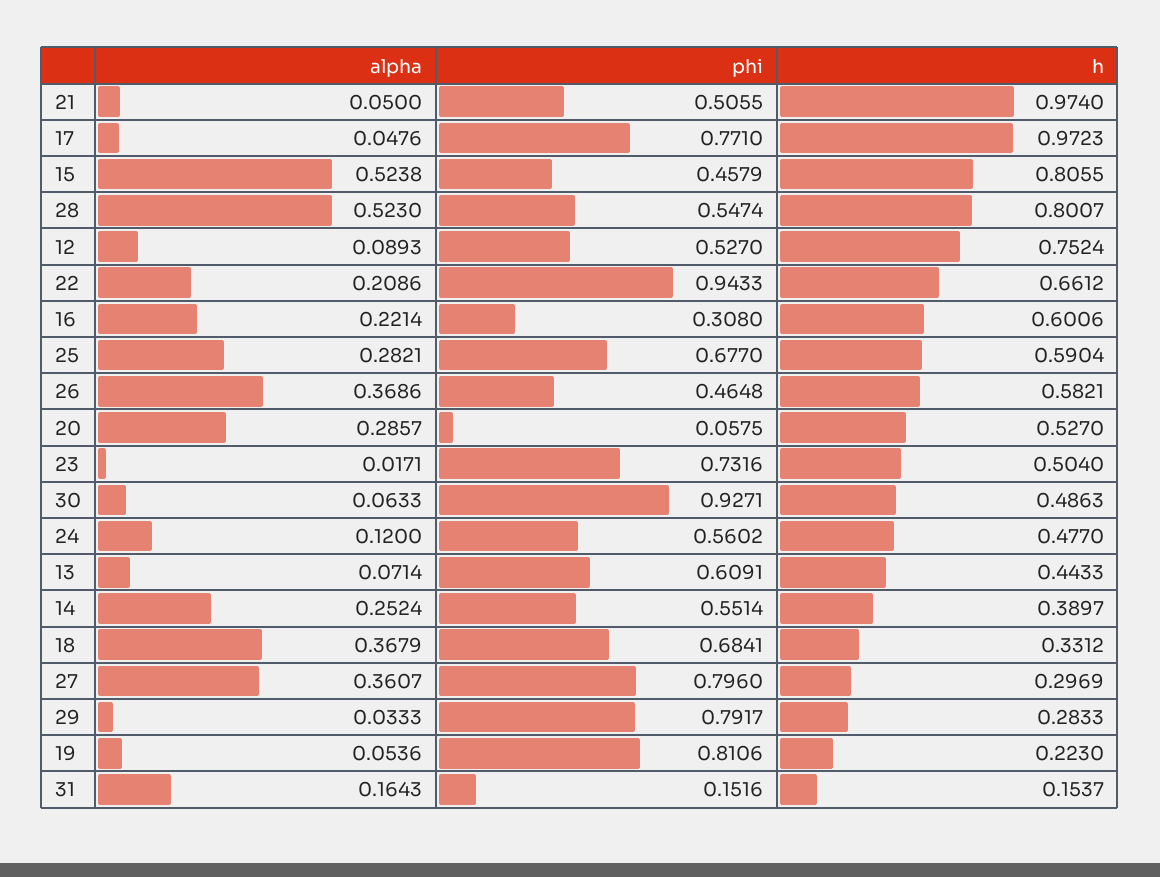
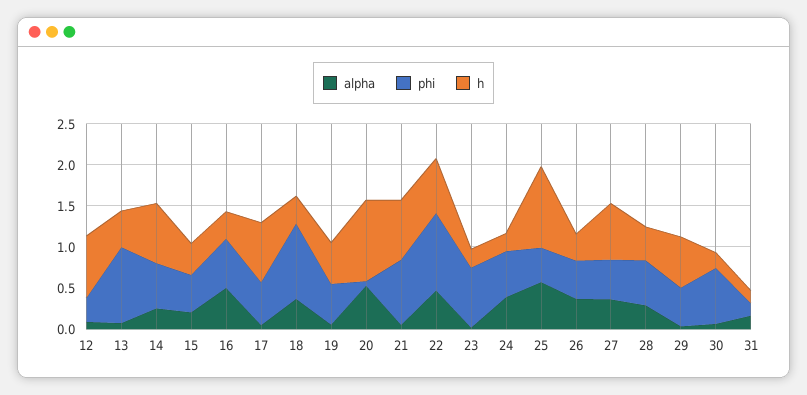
phi, 21: 0.5055 -> 0.8
h, 21: 0.974 -> 0.7
phi, 17: 0.771 -> 0.5
h, 17: 0.9723 -> 0.7
alpha, 15: 0.5238 -> 0.2
h, 15: 0.8055 -> 0.4
alpha, 28: 0.523 -> 0.3
h, 28: 0.8007 -> 0.4
phi, 12: 0.527 -> 0.3
alpha, 22: 0.2086 -> 0.5
alpha, 16: 0.2214 -> 0.5
phi, 16: 0.308 -> 0.6
h, 16: 0.6006 -> 0.3
alpha, 25: 0.2821 -> 0.6
phi, 25: 0.677 -> 0.4
h, 25: 0.5904 -> 1
h, 26: 0.5821 -> 0.3
alpha, 20: 0.2857 -> 0.5
h, 20: 0.527 -> 1
h, 23: 0.504 -> 0.2
phi, 30: 0.9271 -> 0.7
h, 30: 0.4863 -> 0.2
alpha, 24: 0.12 -> 0.4
h, 24: 0.477 -> 0.2
phi, 13: 0.6091 -> 0.9
h, 14: 0.3897 -> 0.7
phi, 18: 0.6841 -> 0.9
phi, 27: 0.796 -> 0.5
h, 27: 0.2969 -> 0.7
phi, 29: 0.7917 -> 0.5
h, 29: 0.2833 -> 0.6
phi, 19: 0.8106 -> 0.5
h, 19: 0.223 -> 0.5

